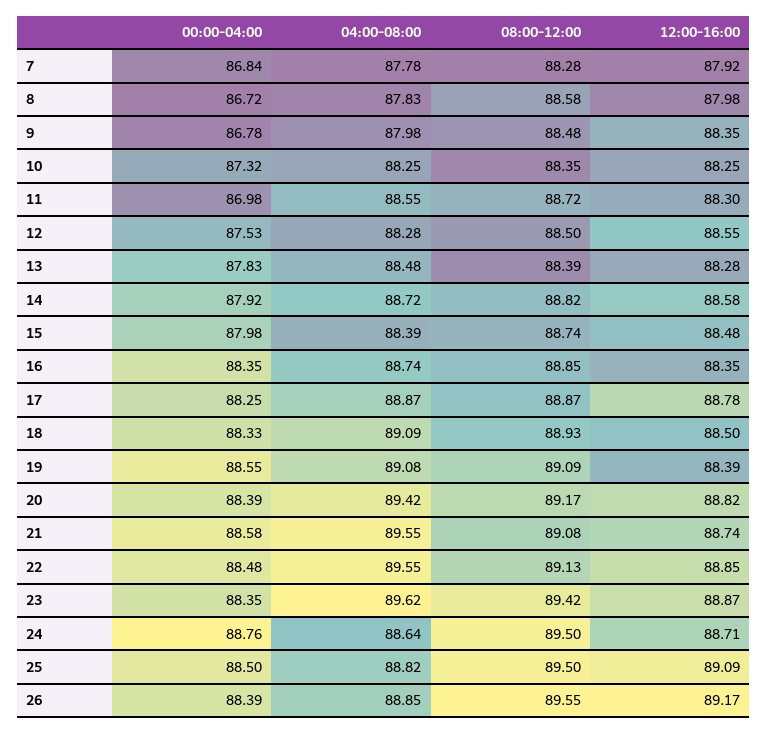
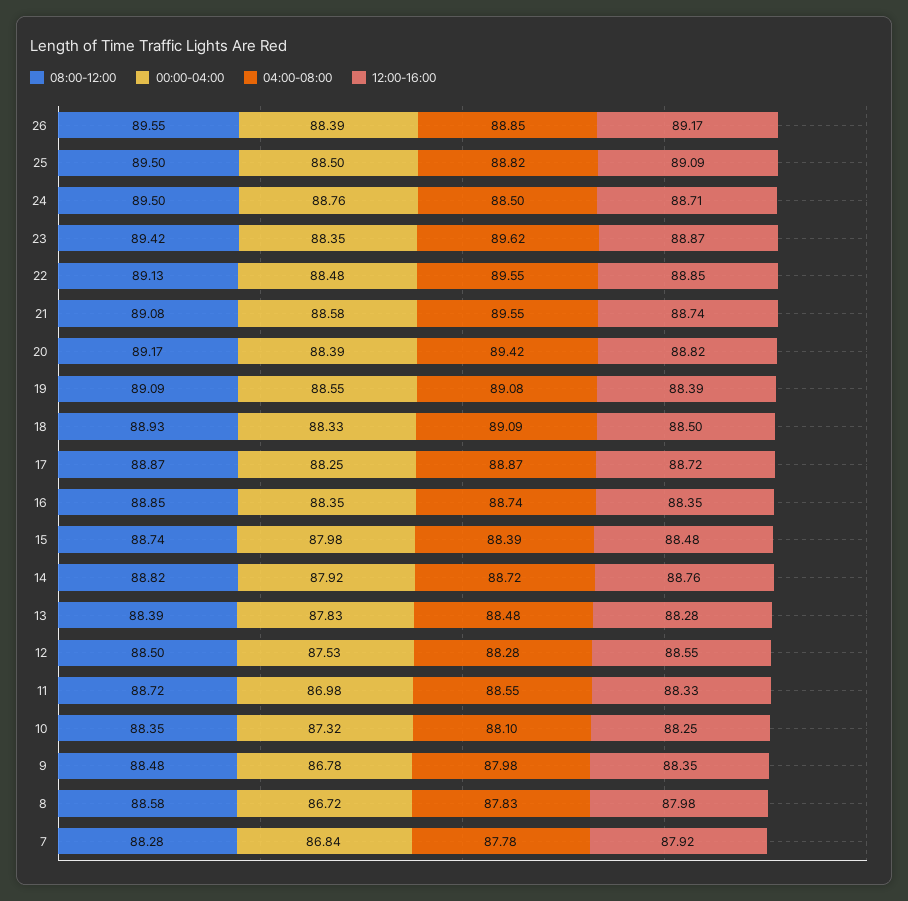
04:00-08:00, 10: 88.25 -> 88.1
12:00-16:00, 11: 88.3 -> 88.33
12:00-16:00, 14: 88.58 -> 88.76
12:00-16:00, 17: 88.78 -> 88.72
04:00-08:00, 24: 88.64 -> 88.5

